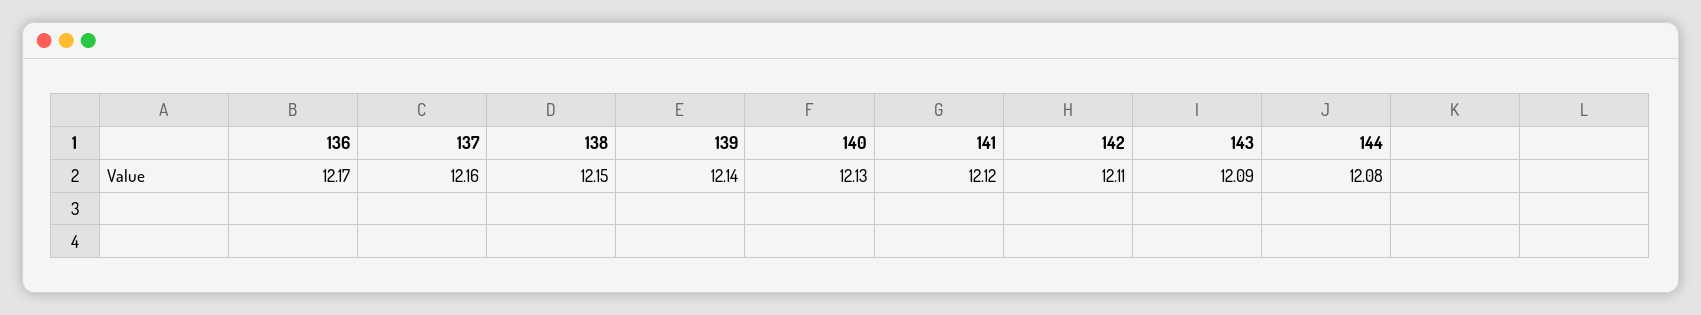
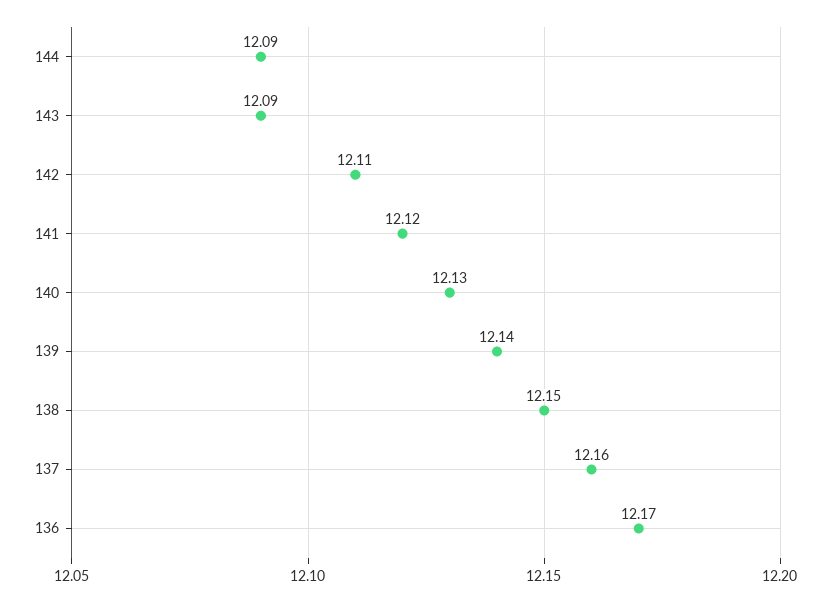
144: 12.08 -> 12.09

